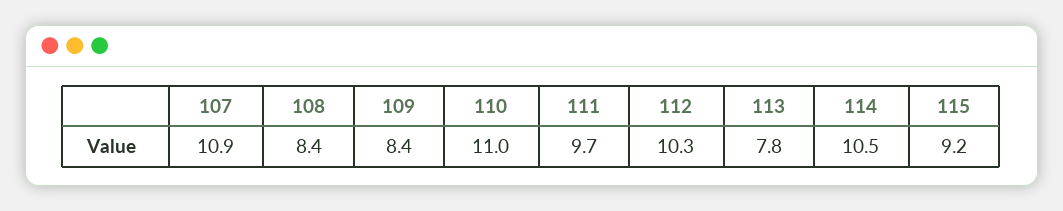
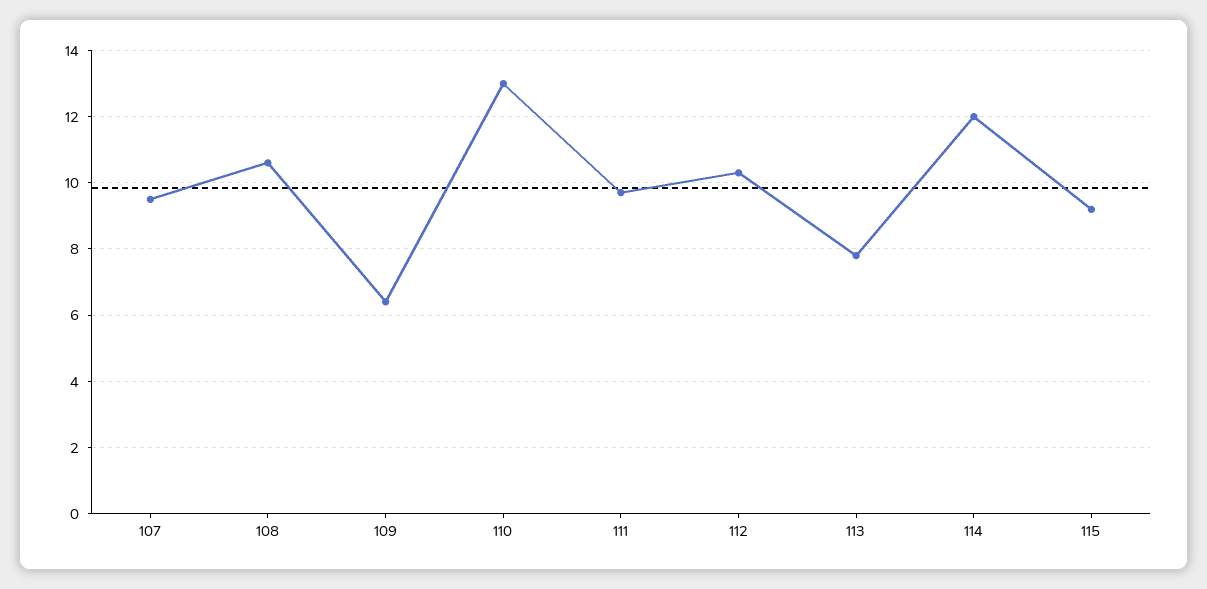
107: 10.9 -> 9.5
108: 8.4 -> 10.5
109: 8.4 -> 6.5
110: 11 -> 13
114: 10.5 -> 12

